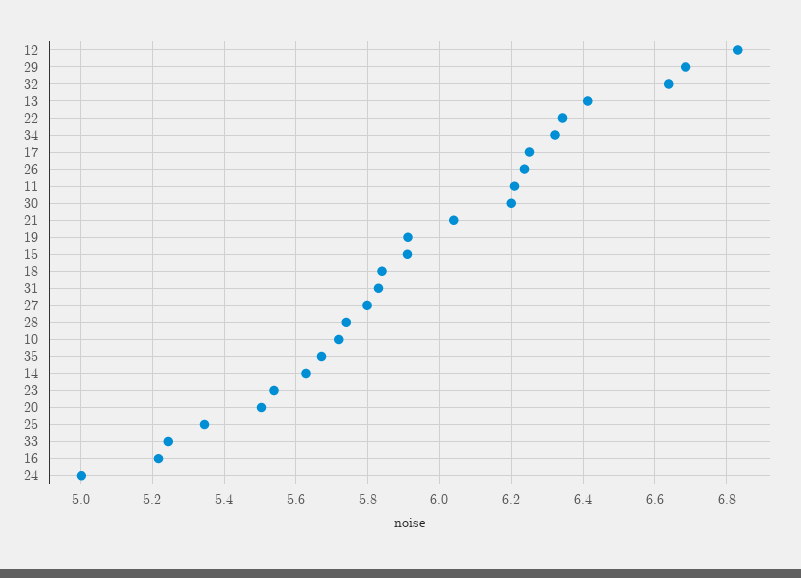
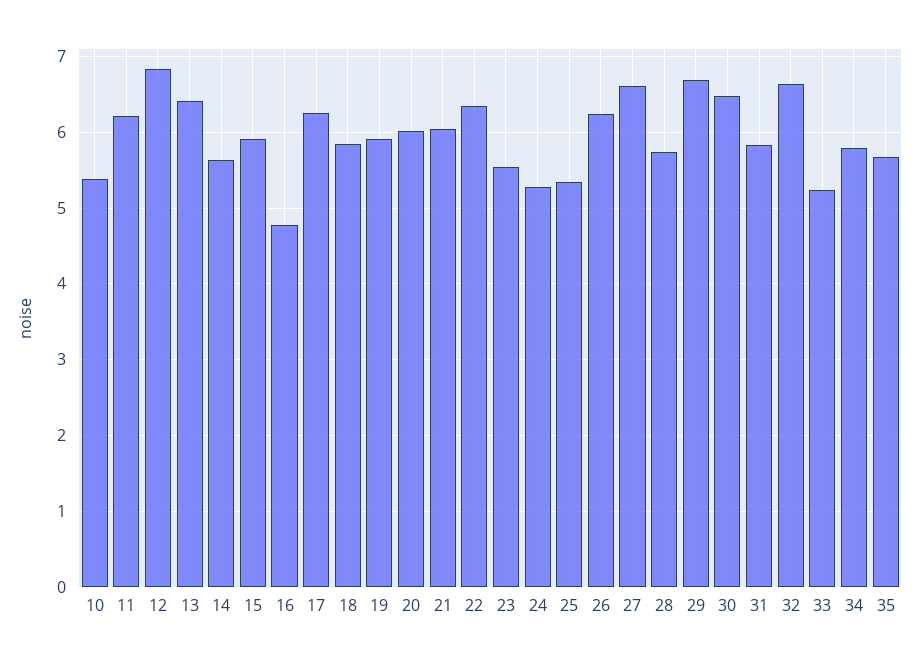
34: 6.32 -> 5.8
30: 6.2 -> 6.5
27: 5.8 -> 6.6
10: 5.72 -> 5.4
20: 5.5 -> 6
16: 5.22 -> 4.8
24: 5 -> 5.3

